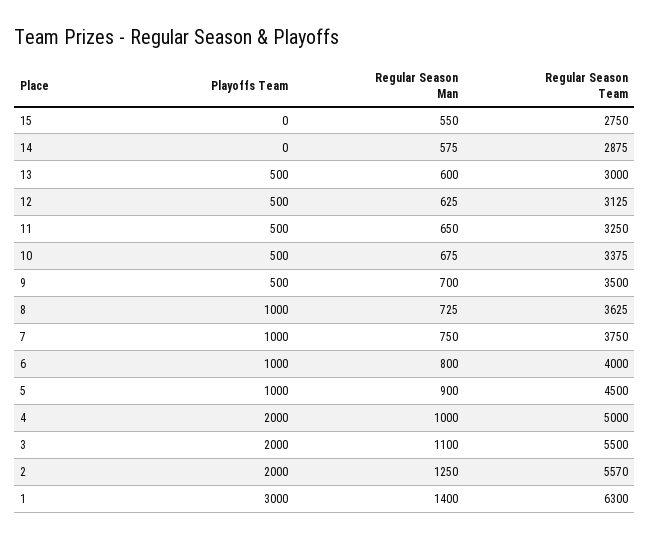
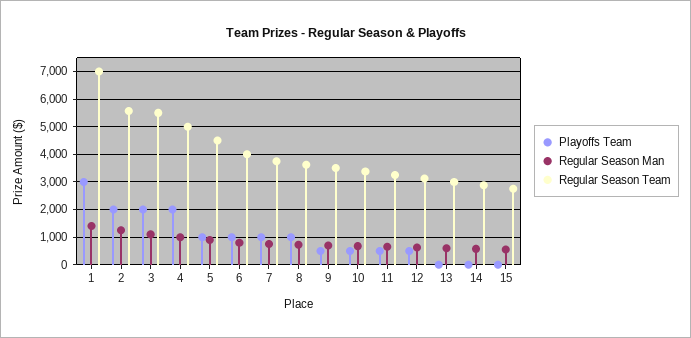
Playoffs Team, 13: 500 -> 0
Regular Season Team, 1: 6300 -> 7000

